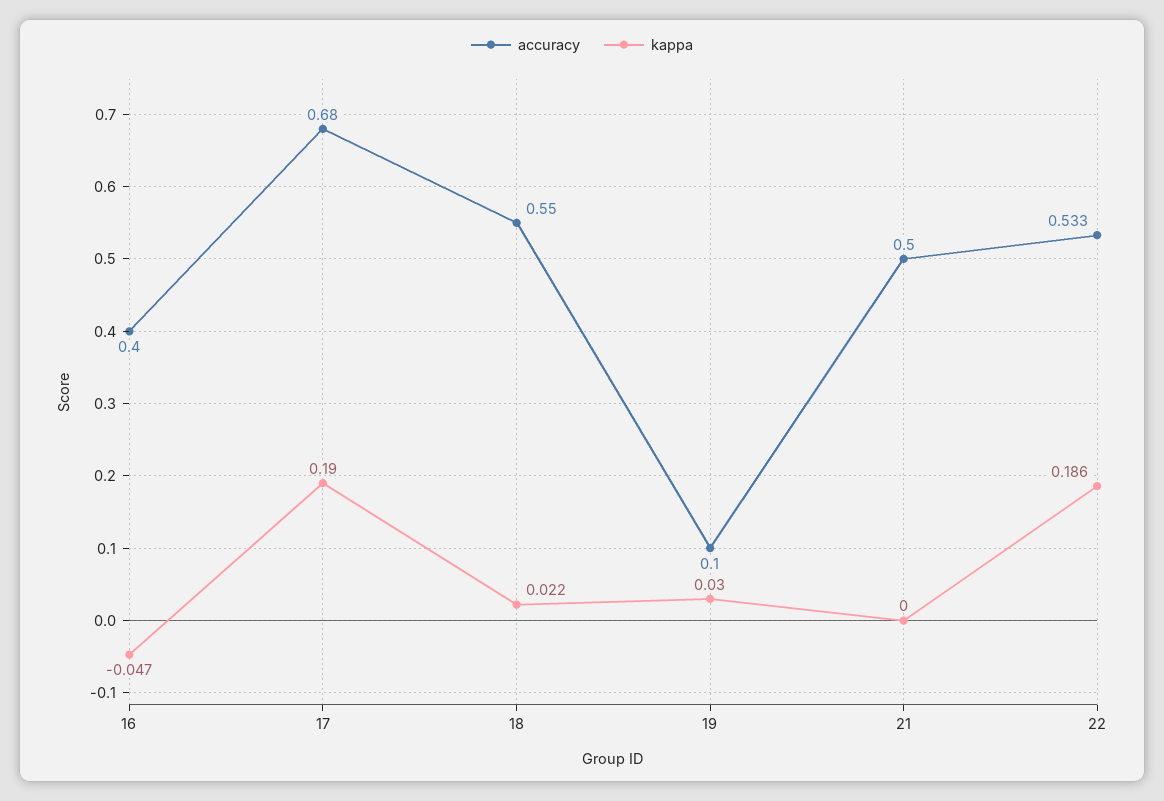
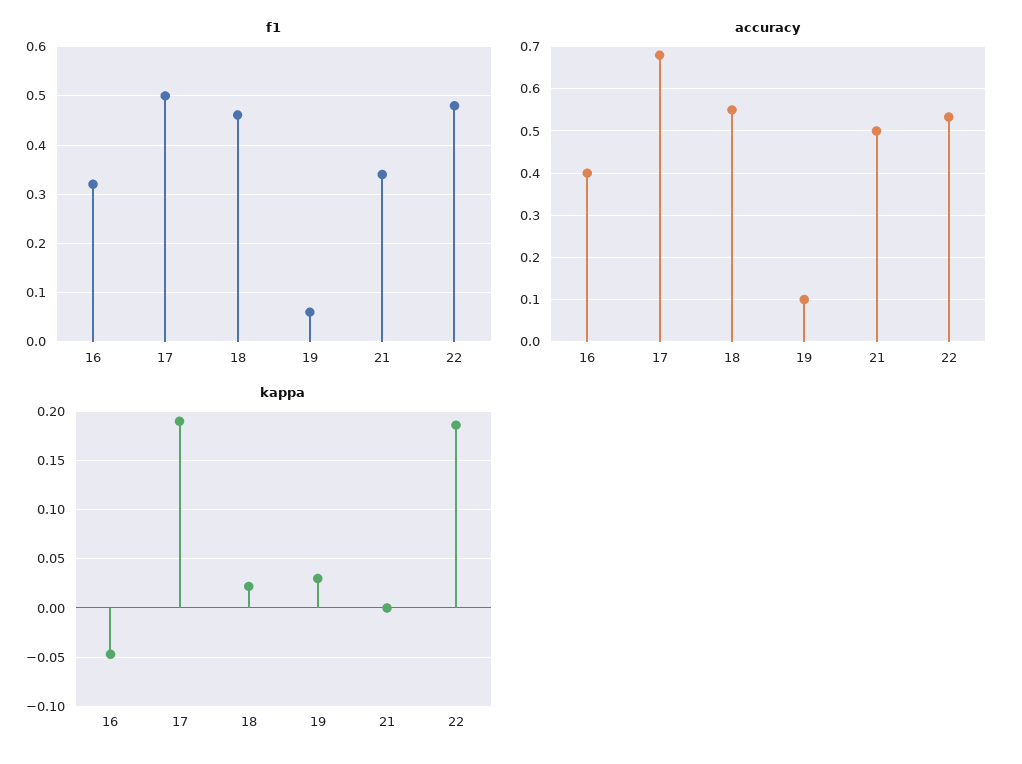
f1, 16: none -> 0.32
f1, 17: none -> 0.5
f1, 18: none -> 0.46
f1, 19: none -> 0.06
f1, 21: none -> 0.34
f1, 22: none -> 0.48

